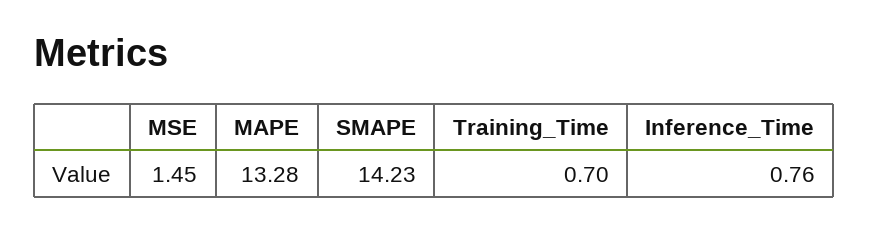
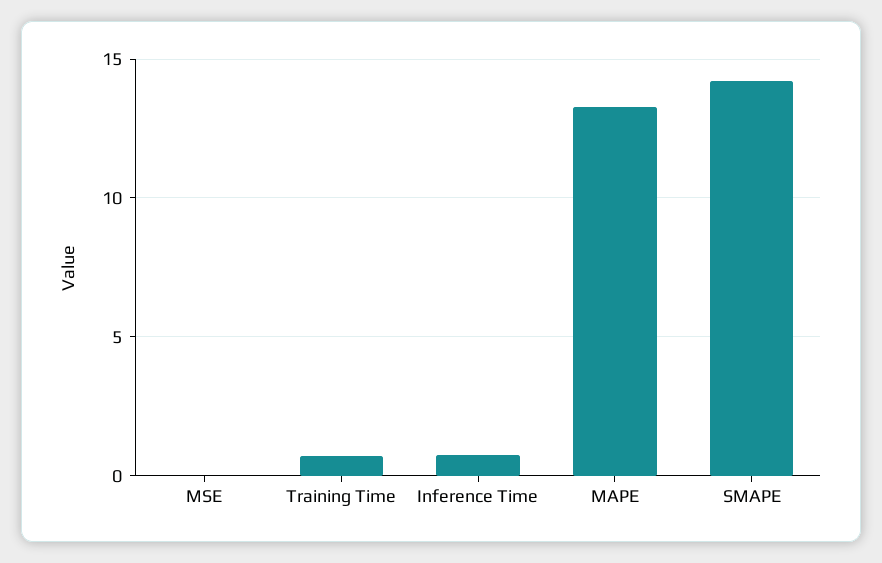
MSE: 1.45 -> 0

